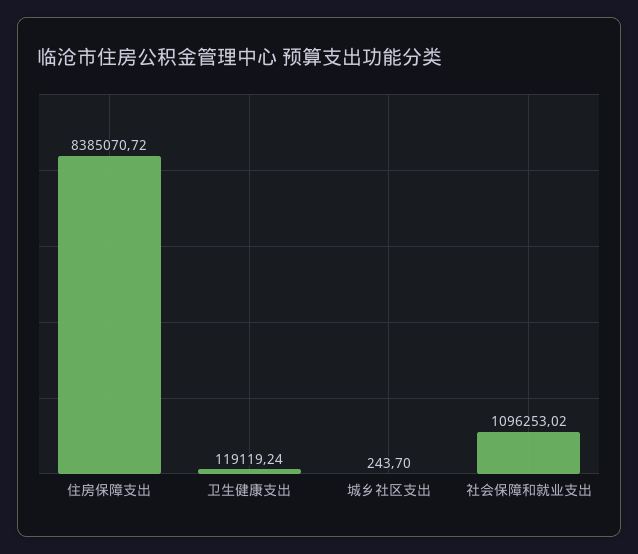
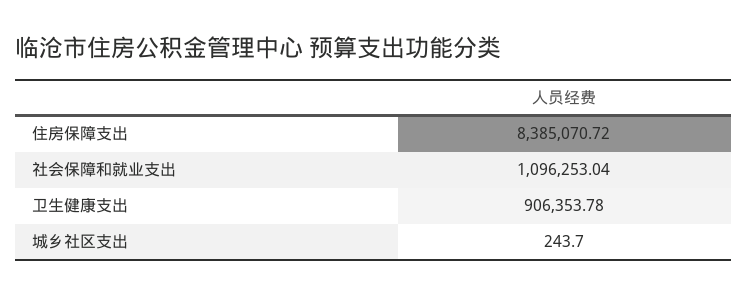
卫生健康支出: 119119.24 -> 906353.78
社会保障和就业支出: 1096253.02 -> 1096253.04

